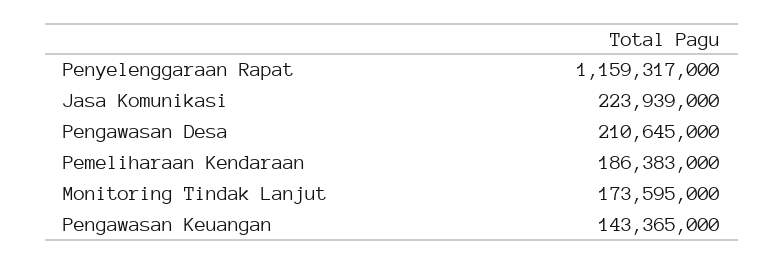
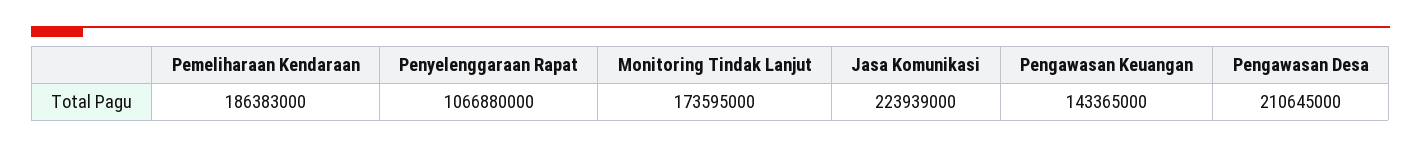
Penyelenggaraan Rapat: 1159317000 -> 1066880000

